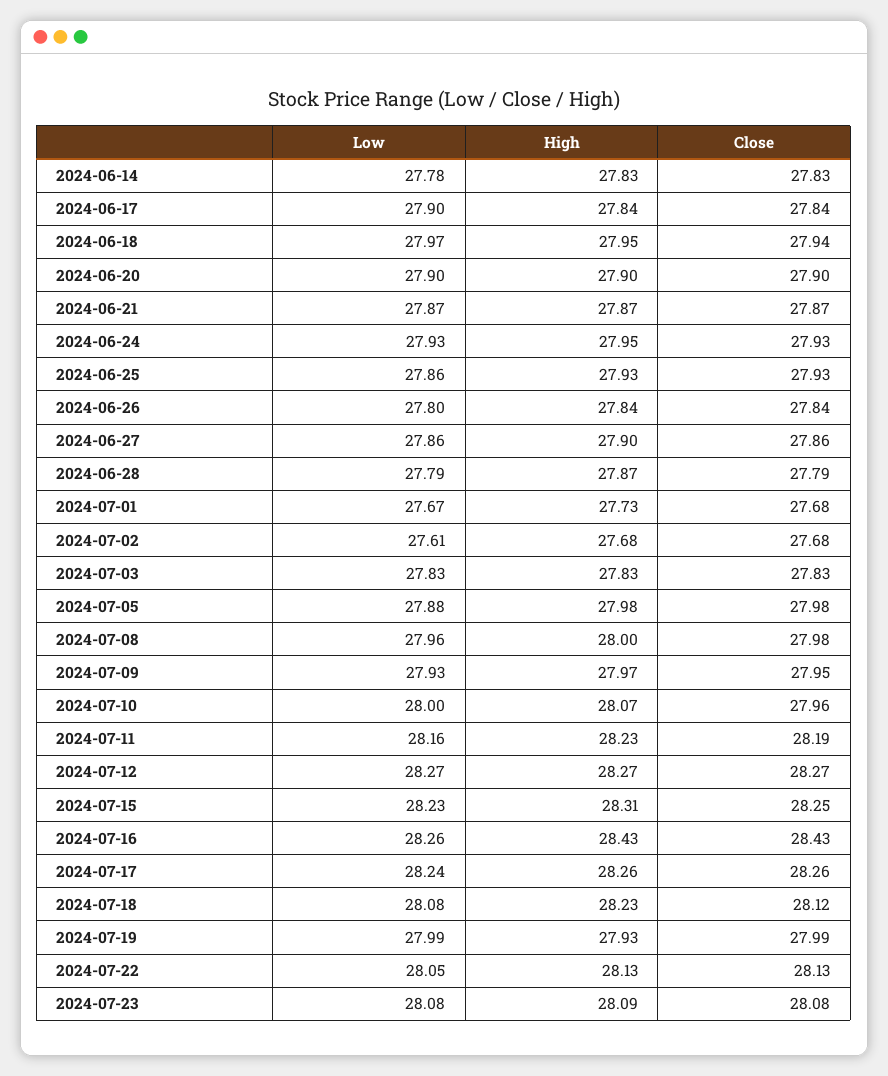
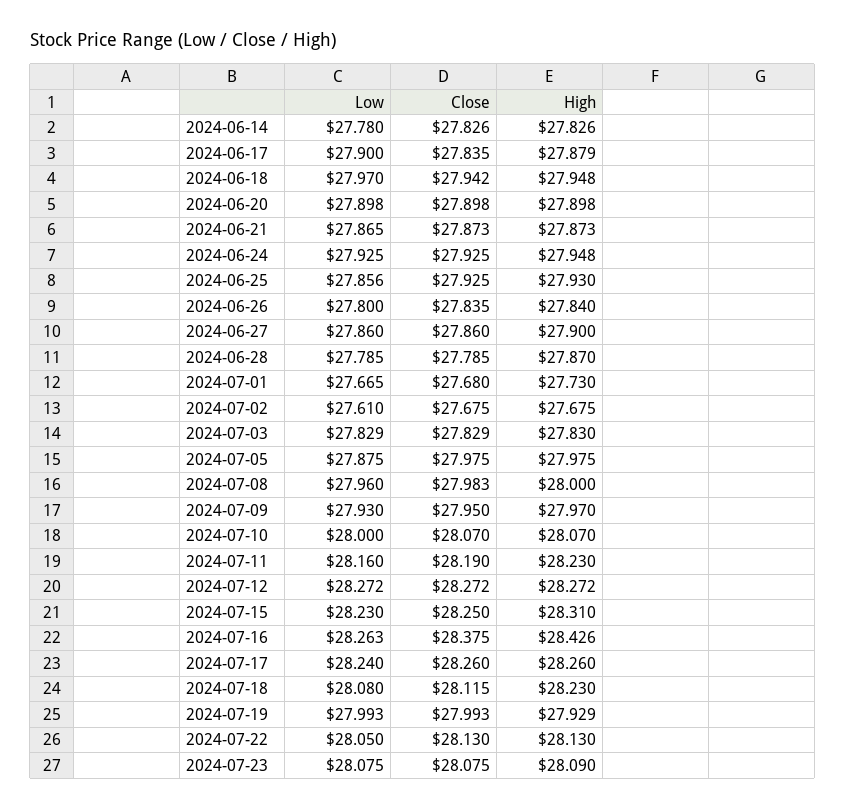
High, 2024-06-17: 27.84 -> 27.879
Close, 2024-07-10: 27.96 -> 28.07
Close, 2024-07-16: 28.43 -> 28.375

